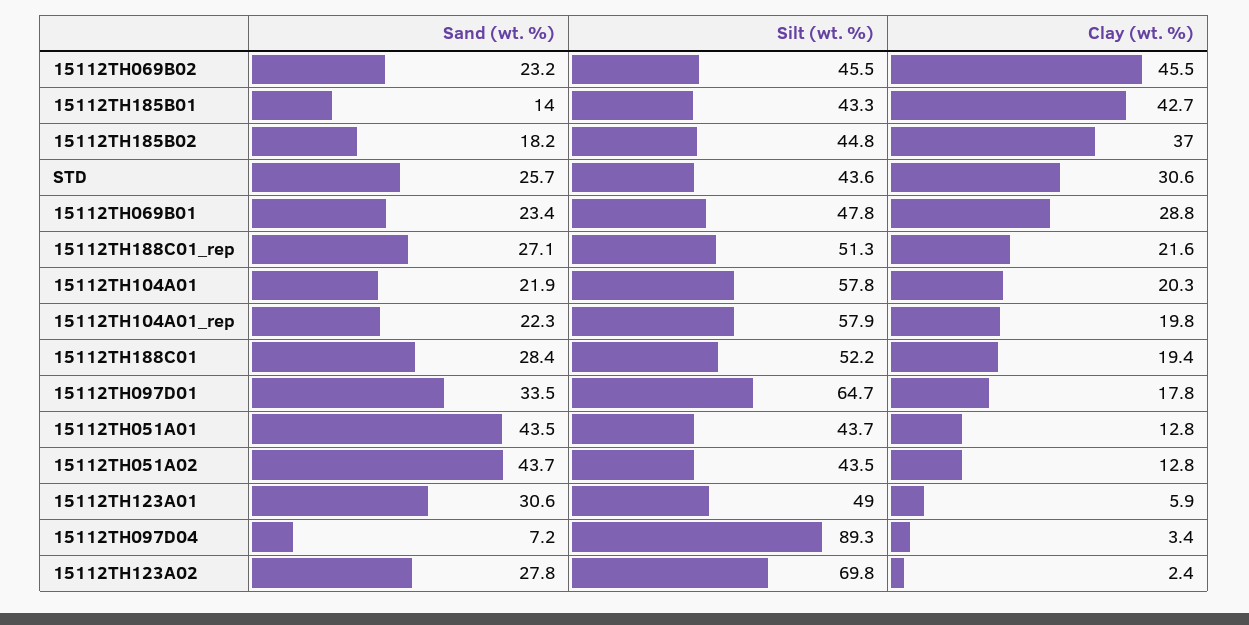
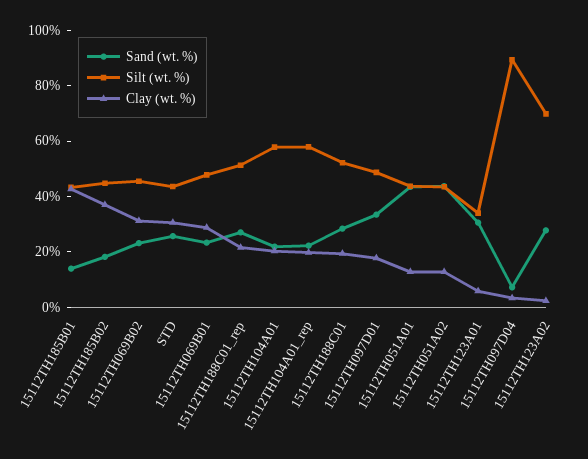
Clay (wt. %), 15112TH069B02: 45.5 -> 30
Silt (wt. %), 15112TH097D01: 64.7 -> 50
Silt (wt. %), 15112TH123A01: 49 -> 35

